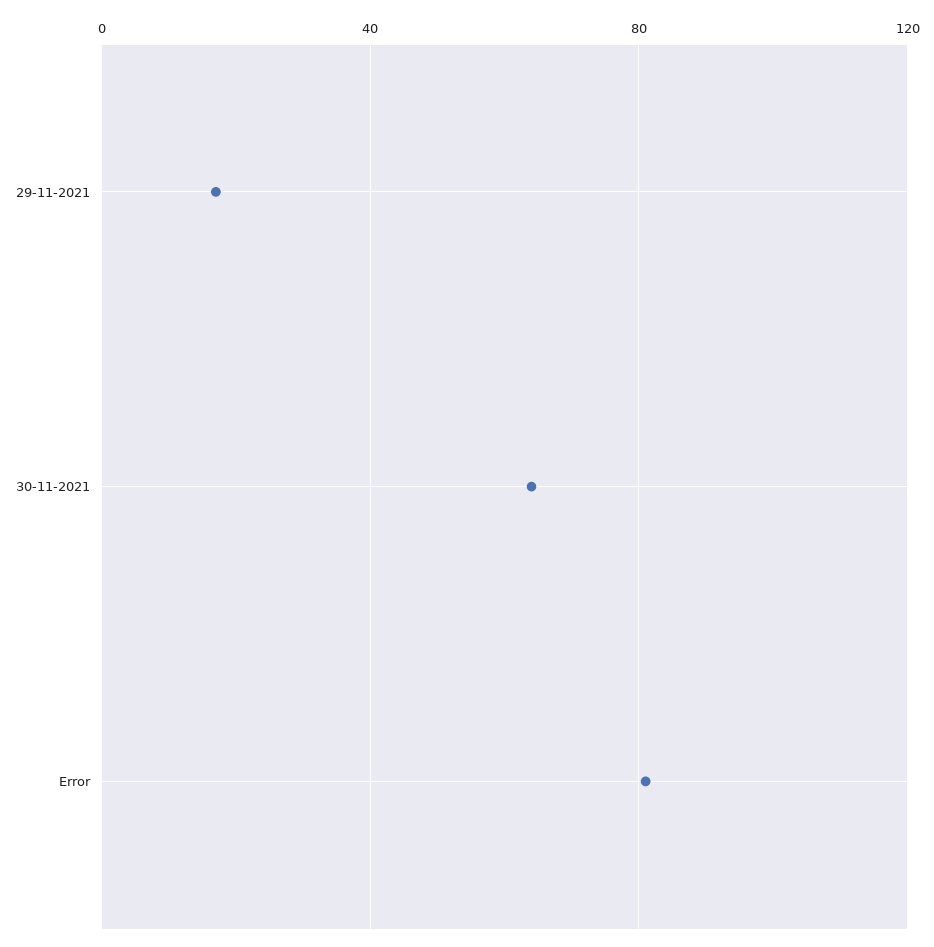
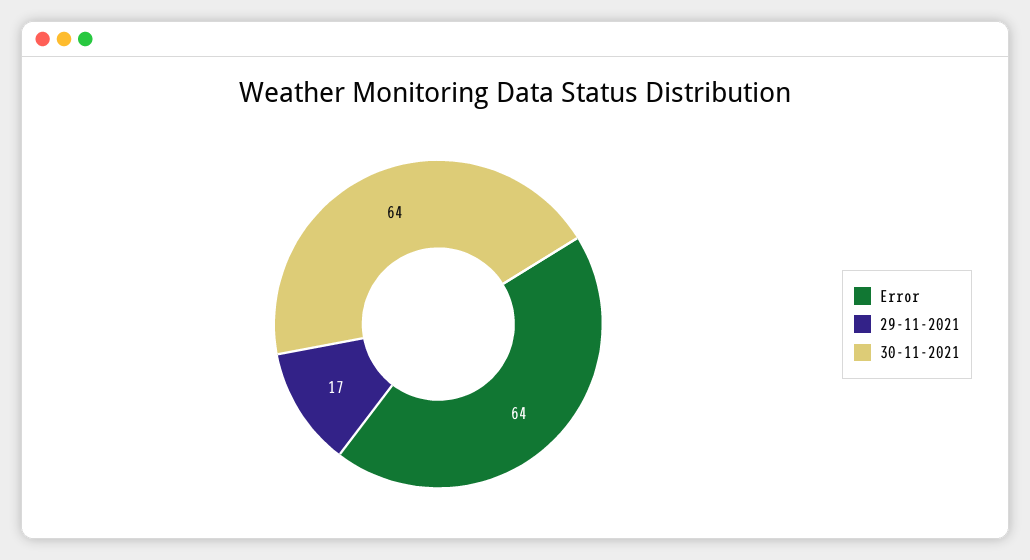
Error: 80 -> 64

